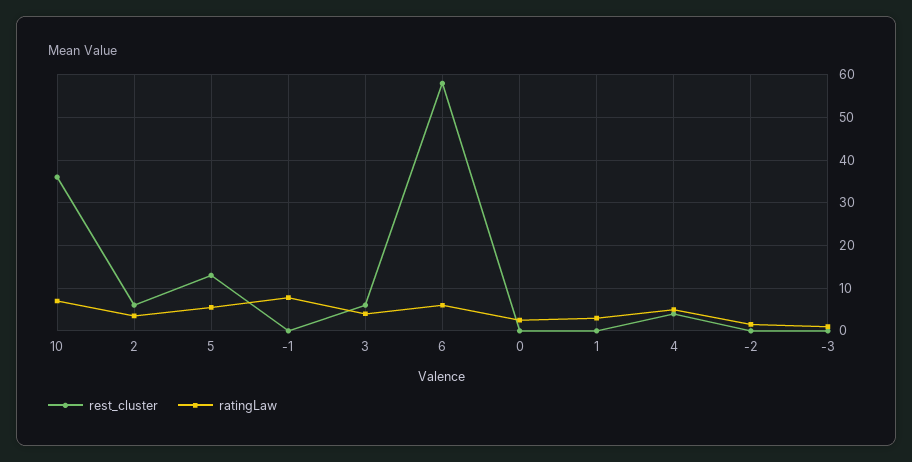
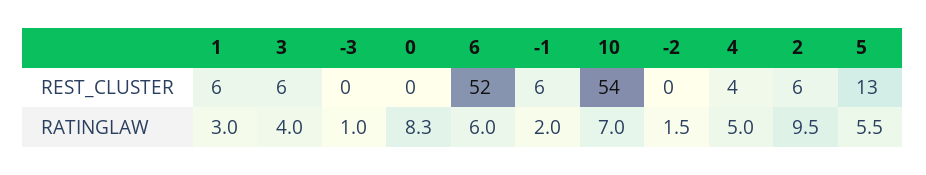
rest_cluster, 10: 36 -> 54
ratingLaw, 2: 4 -> 9.5
rest_cluster, -1: 0 -> 6
ratingLaw, -1: 8 -> 2
rest_cluster, 6: 58 -> 52
ratingLaw, 0: 2 -> 8.3
rest_cluster, 1: 0 -> 6

